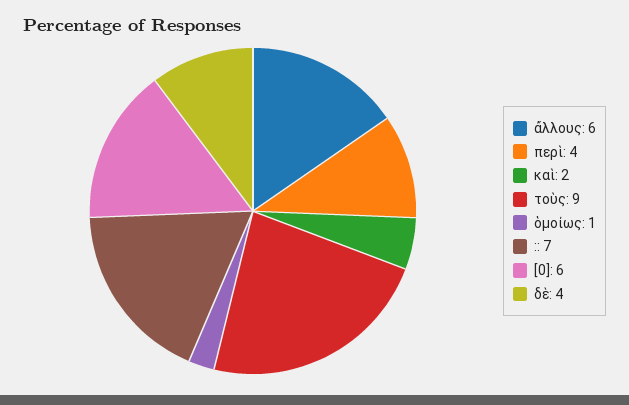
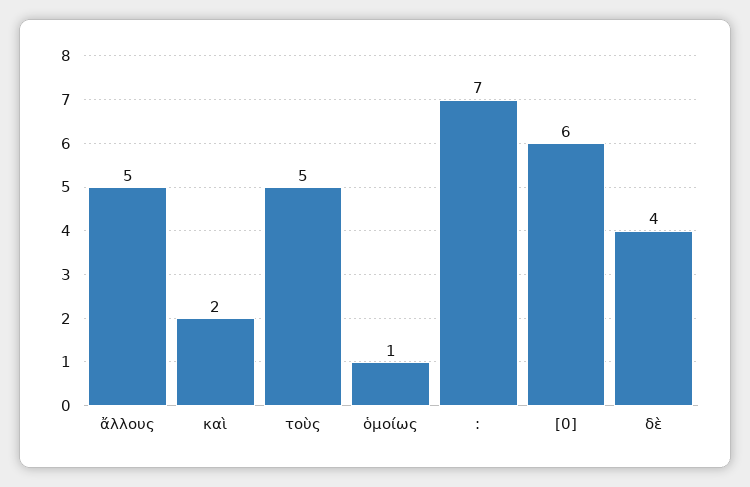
ἄλλους: 6 -> 5
περὶ: 4 -> none
τοὺς: 9 -> 5

